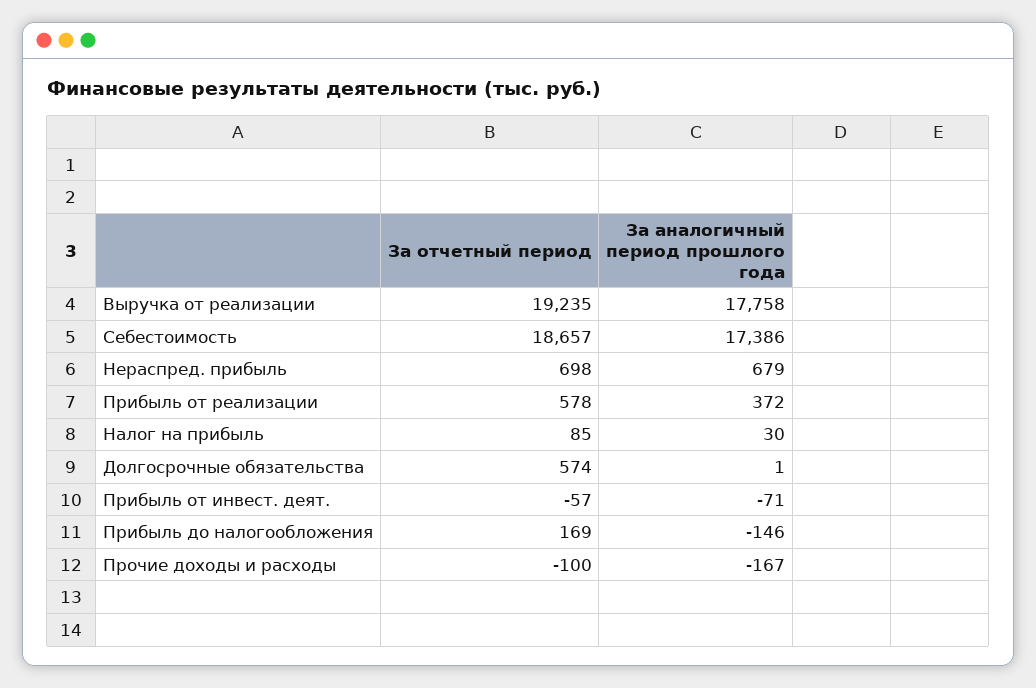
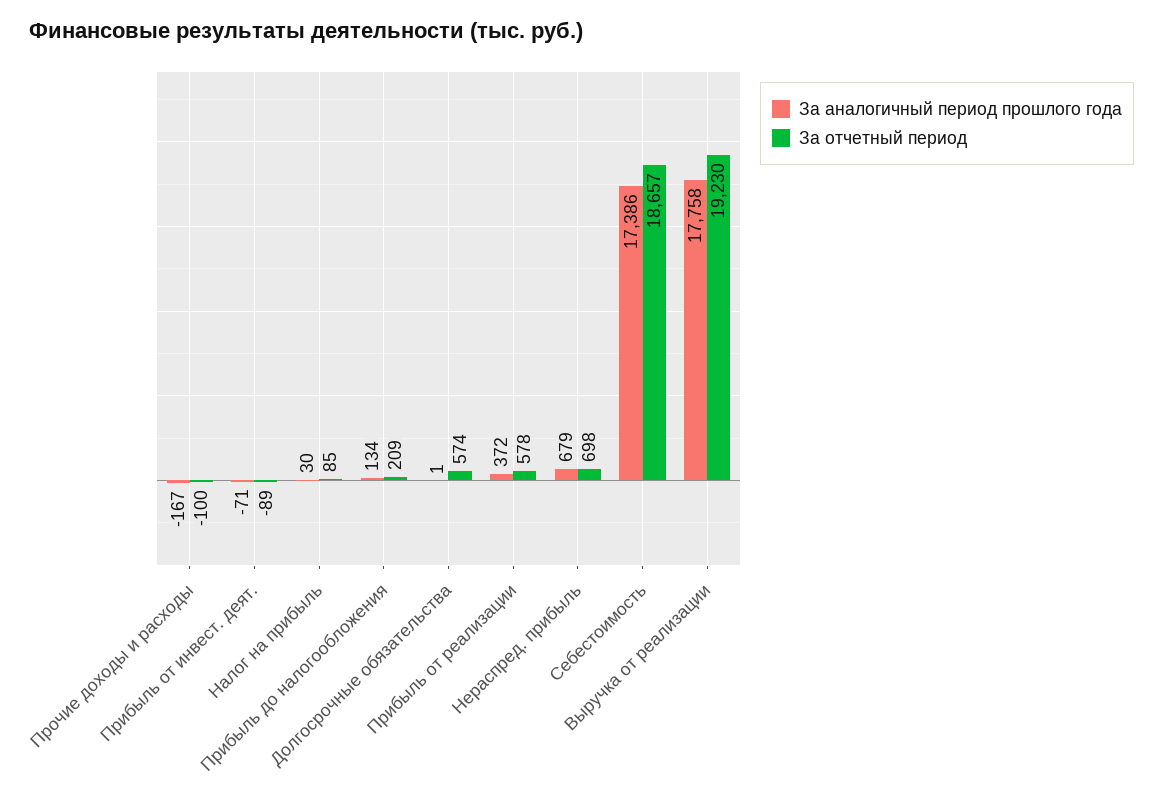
За отчетный период, Выручка от реализации: 19235 -> 19230
За отчетный период, Прибыль от инвест. деят.: -57 -> -89
За отчетный период, Прибыль до налогообложения: 169 -> 209
За аналогичный период прошлого года, Прибыль до налогообложения: -146 -> 134

